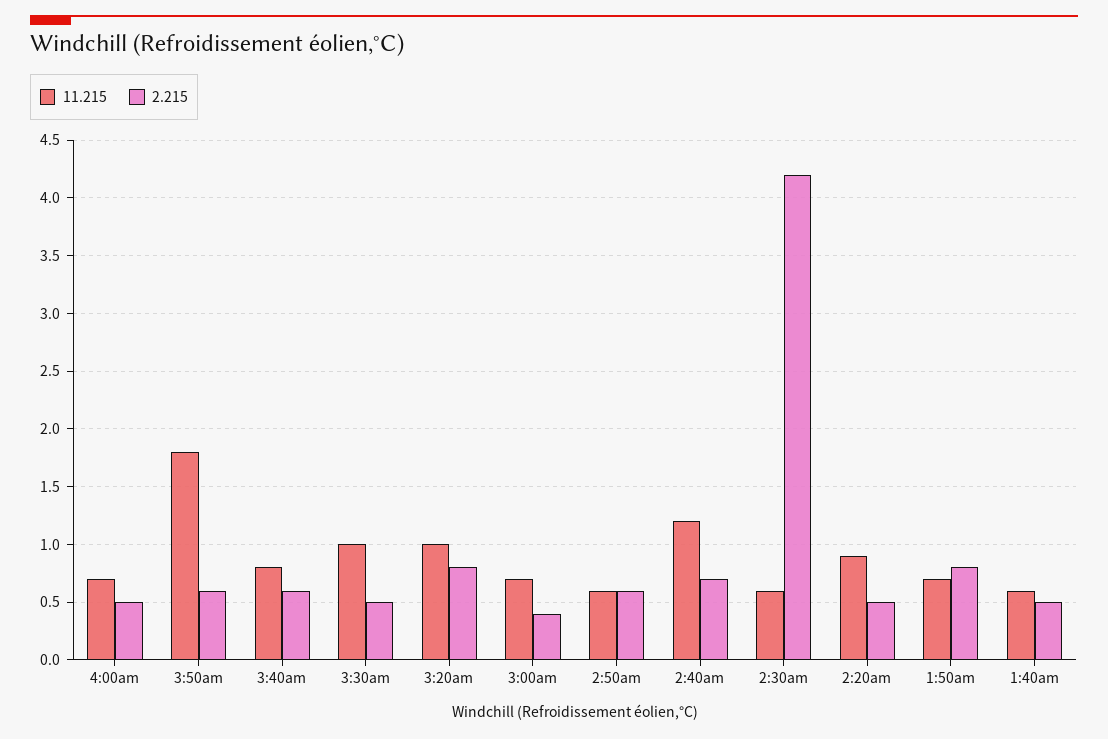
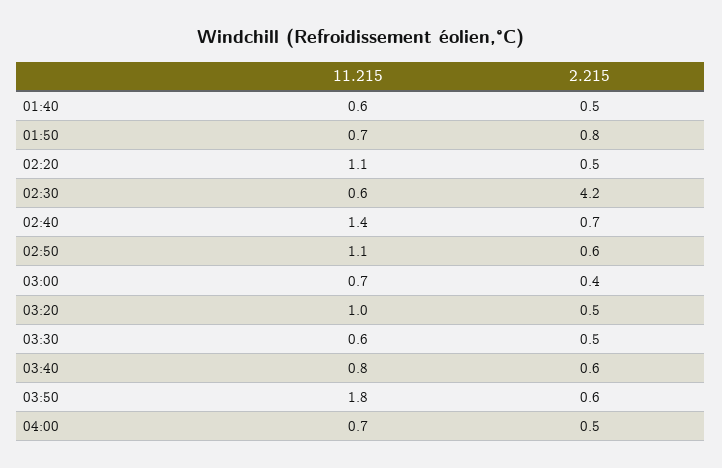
11.215, 3:30am: 1 -> 0.6
2.215, 3:20am: 0.8 -> 0.5
11.215, 2:50am: 0.6 -> 1.1
11.215, 2:40am: 1.2 -> 1.4
11.215, 2:20am: 0.9 -> 1.1

